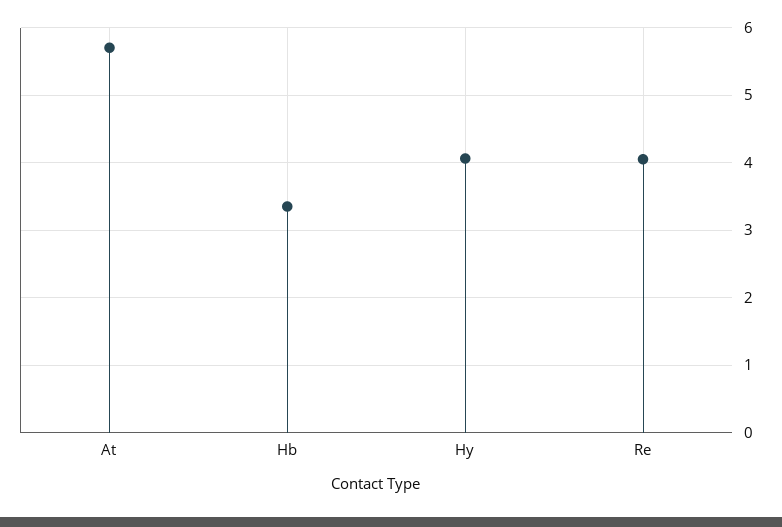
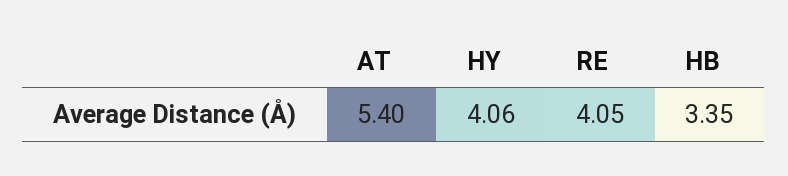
At: 5.7 -> 5.4

